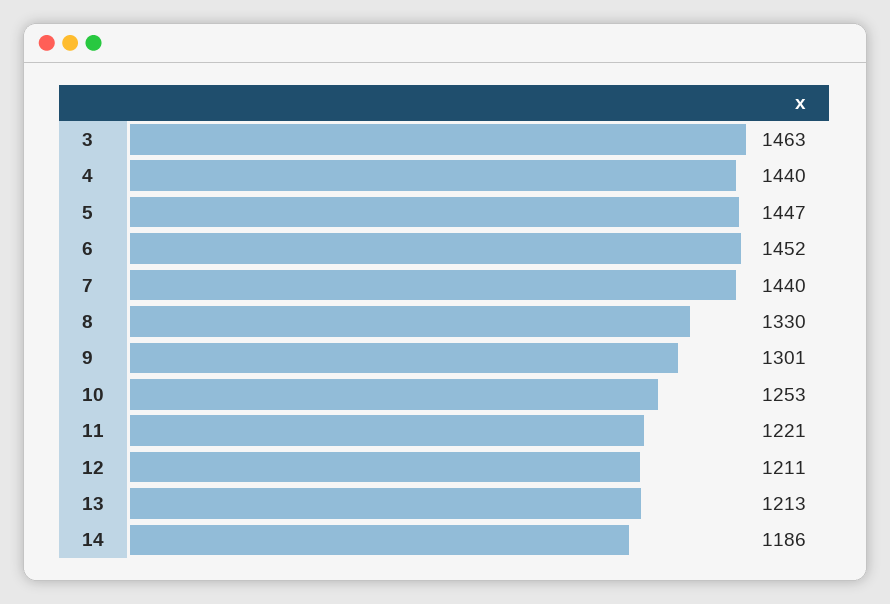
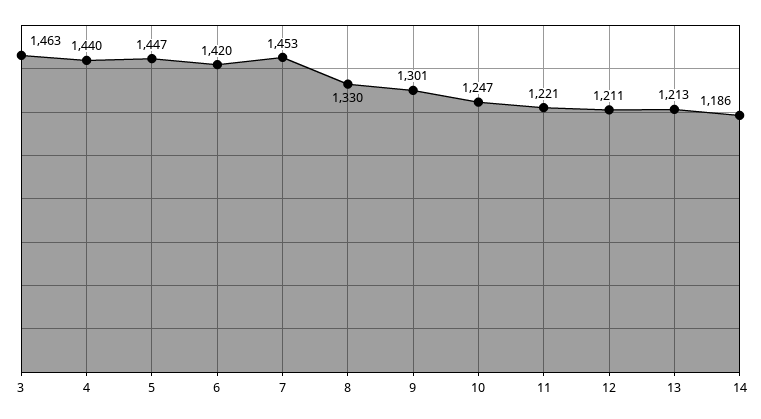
6: 1452 -> 1420
7: 1440 -> 1453
10: 1253 -> 1247

